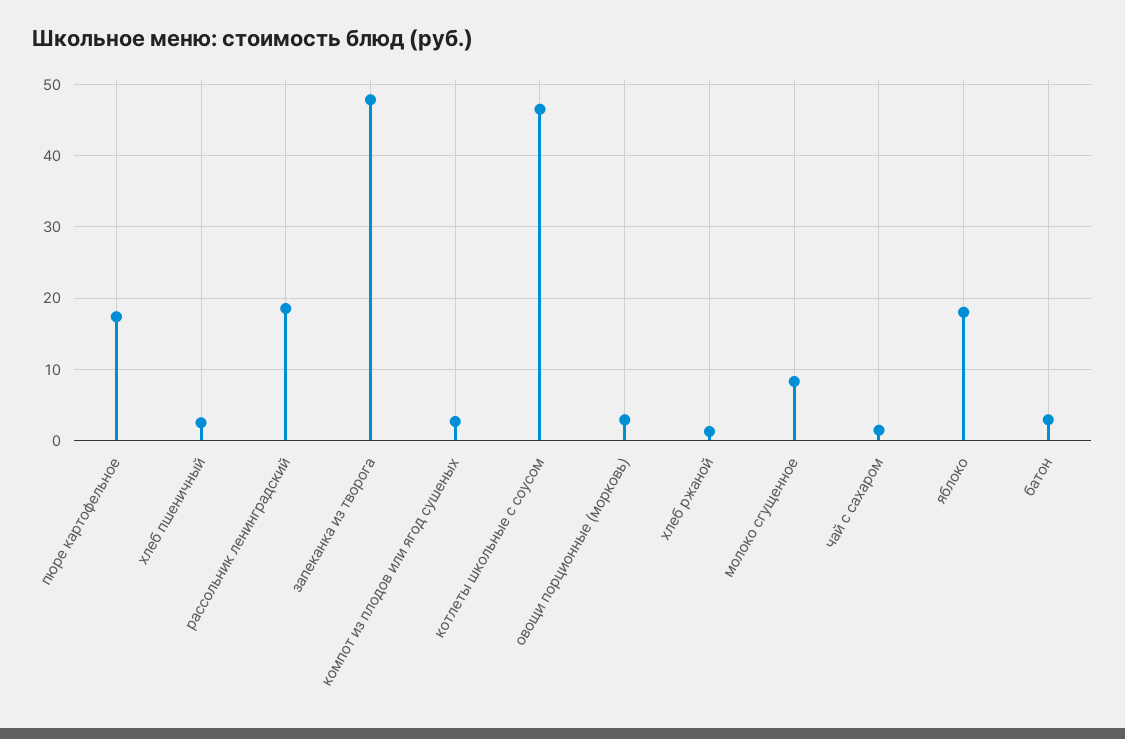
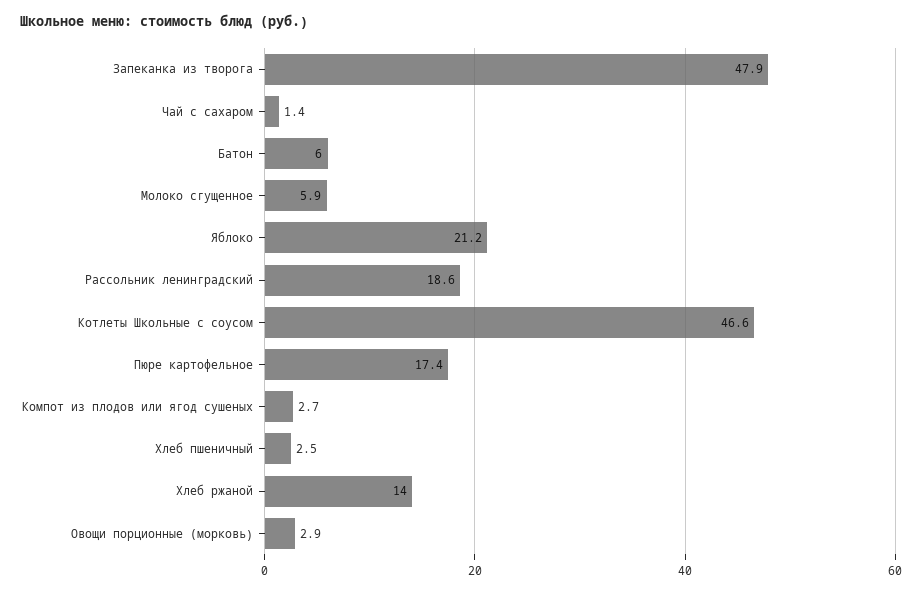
хлеб ржаной: 1 -> 14
молоко сгущенное: 8 -> 5.9
яблоко: 18 -> 21.2
батон: 3 -> 6

